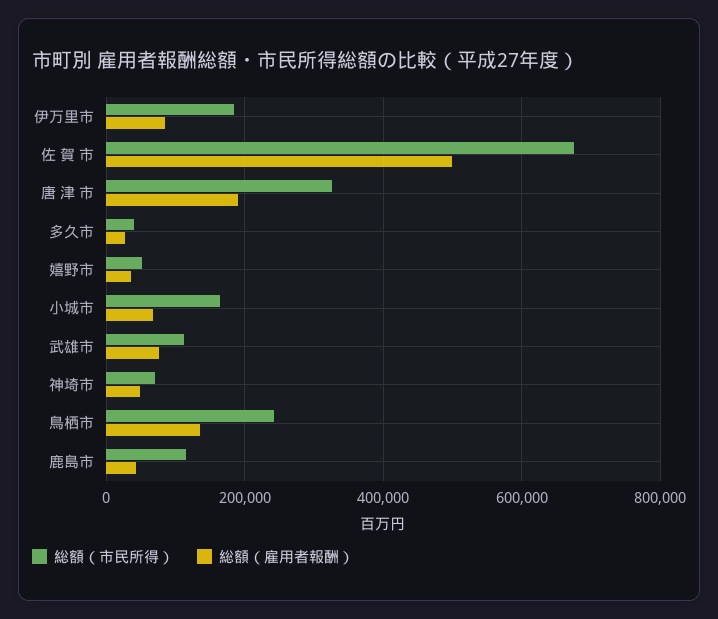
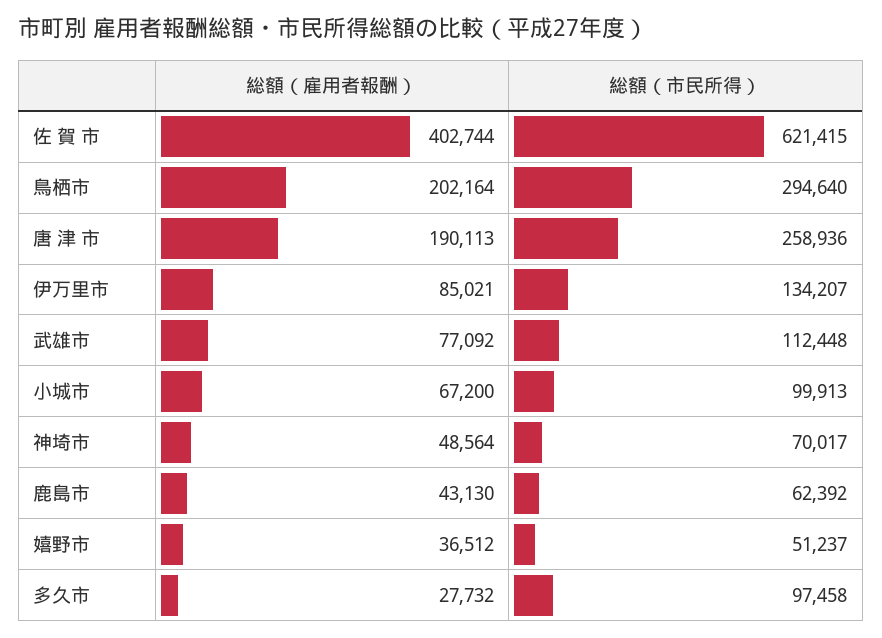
総額（市民所得）, 伊万里市: 180000 -> 134207
総額（市民所得）, 佐 賀 市: 680000 -> 621415
総額（雇用者報酬）, 佐 賀 市: 500000 -> 402744
総額（市民所得）, 唐 津 市: 320000 -> 258936
総額（市民所得）, 多久市: 40000 -> 97458
総額（市民所得）, 小城市: 160000 -> 99913
総額（市民所得）, 鳥栖市: 240000 -> 294640
総額（雇用者報酬）, 鳥栖市: 140000 -> 202164
総額（市民所得）, 鹿島市: 120000 -> 62392

